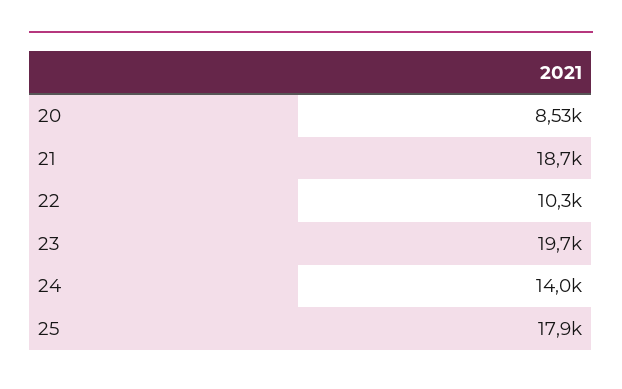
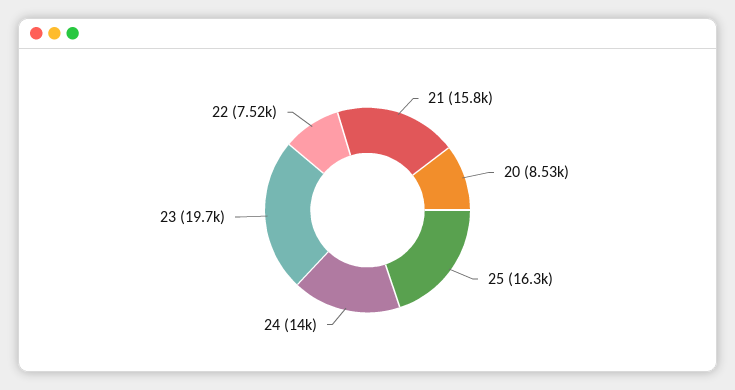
21: 18700 -> 15800
22: 10300 -> 7520
25: 17900 -> 16300

